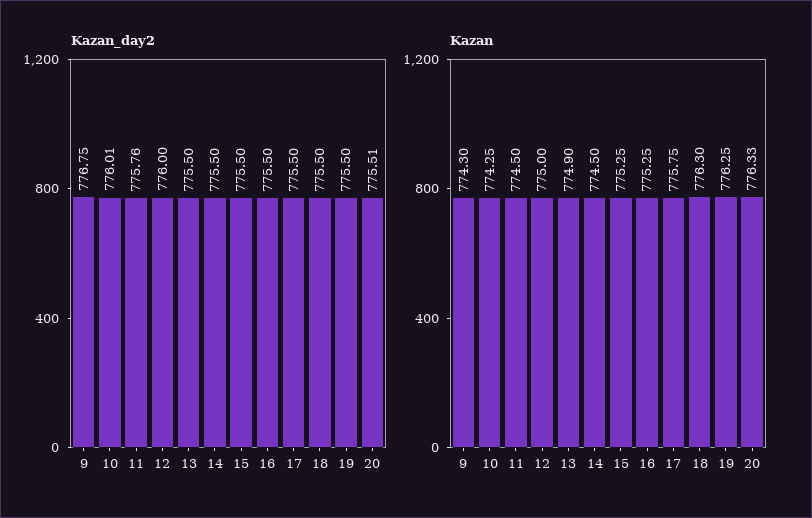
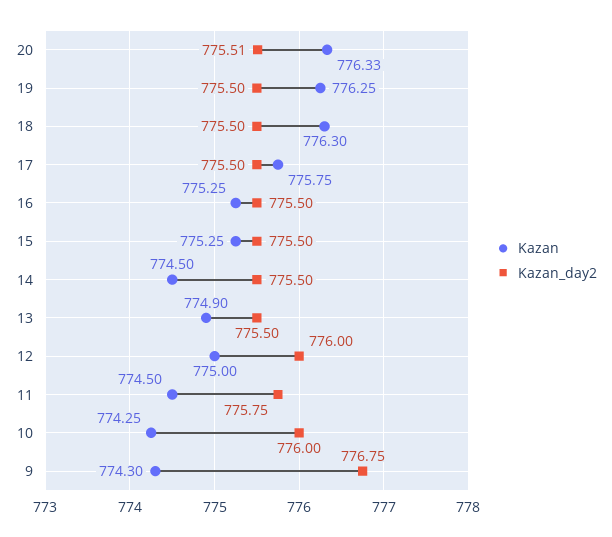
Kazan_day2, 10: 776.01 -> 776
Kazan_day2, 11: 775.76 -> 775.75

